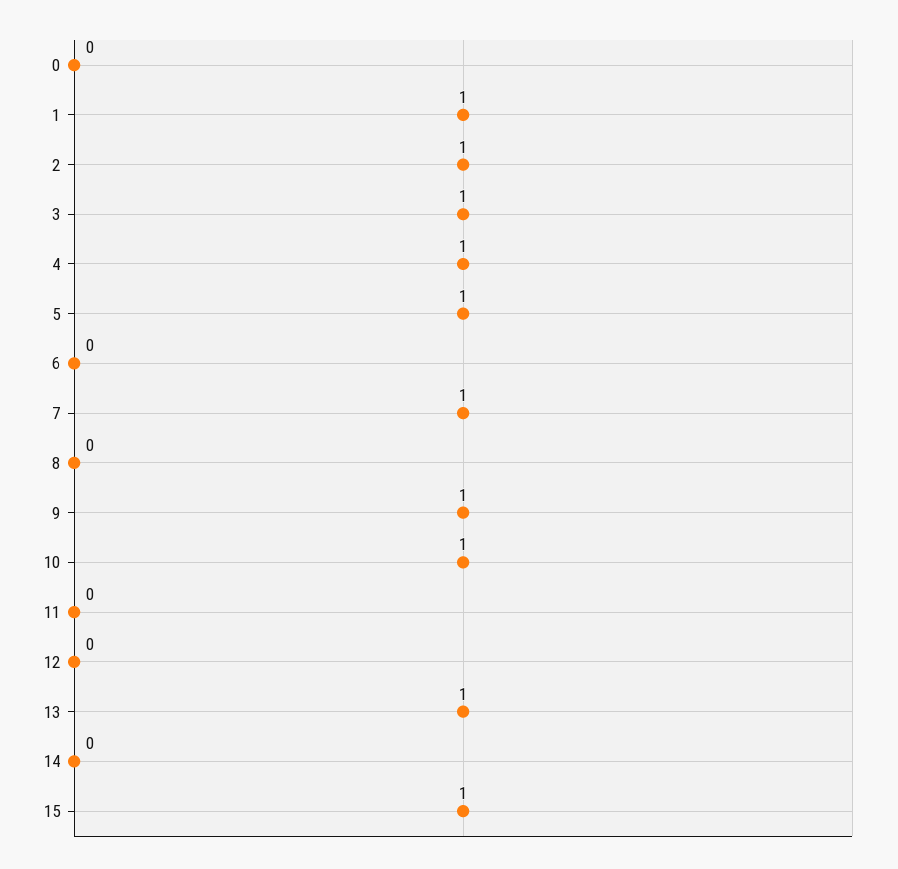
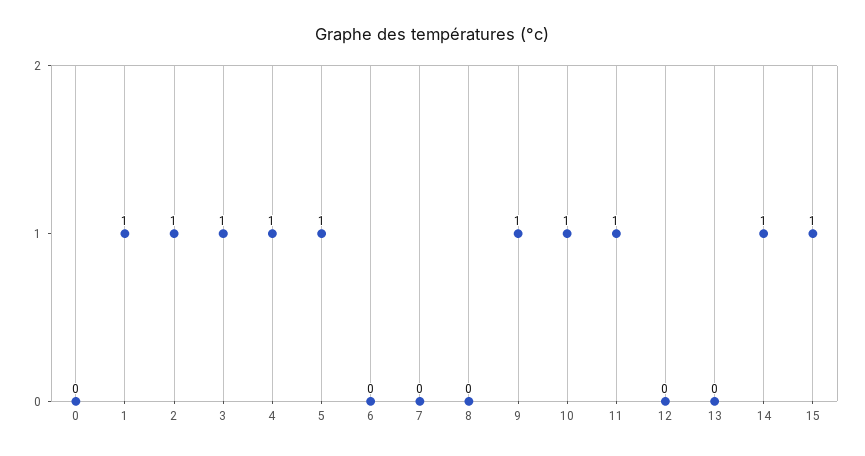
7: 1 -> 0
11: 0 -> 1
13: 1 -> 0
14: 0 -> 1

